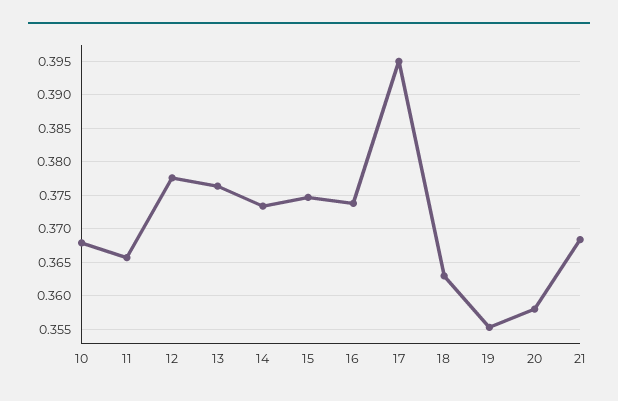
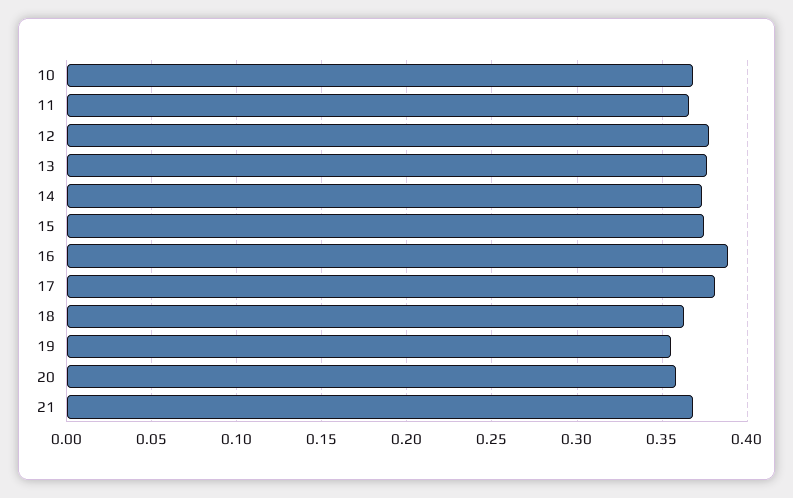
16: 0.374 -> 0.39
17: 0.395 -> 0.38

